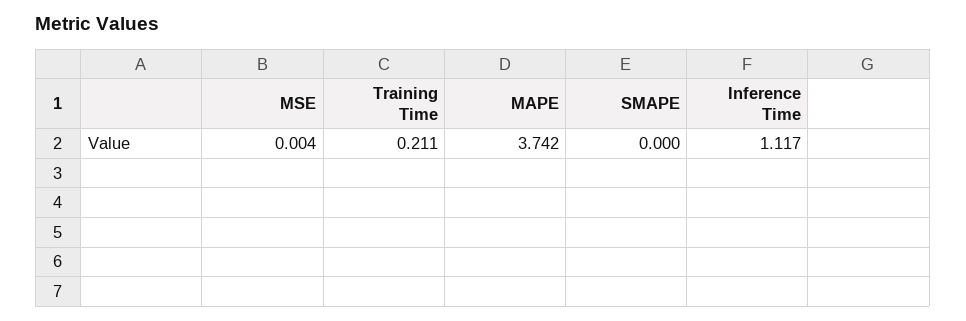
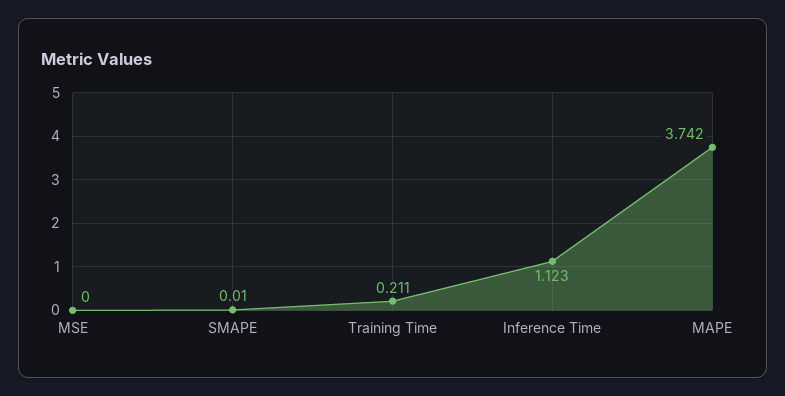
MSE: 0.004 -> 0
SMAPE: 0 -> 0.01
Inference Time: 1.117 -> 1.123

